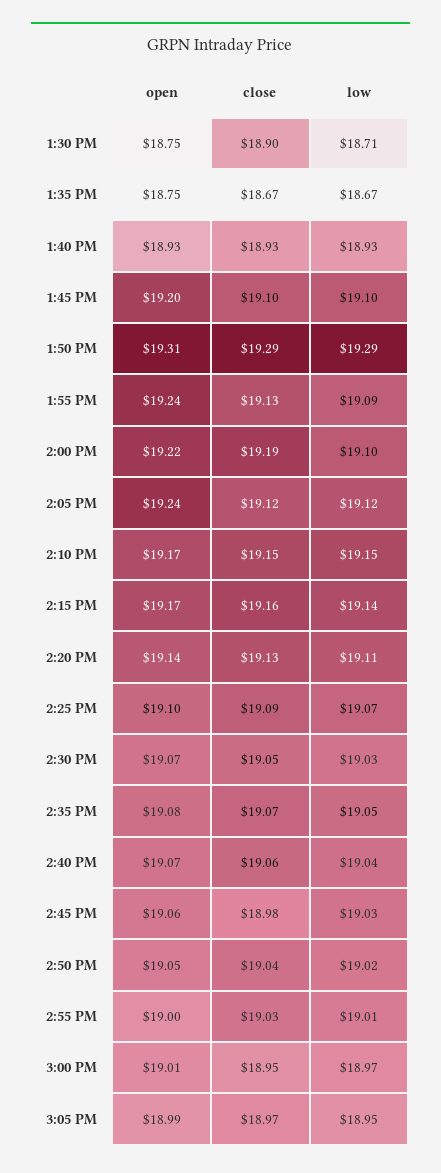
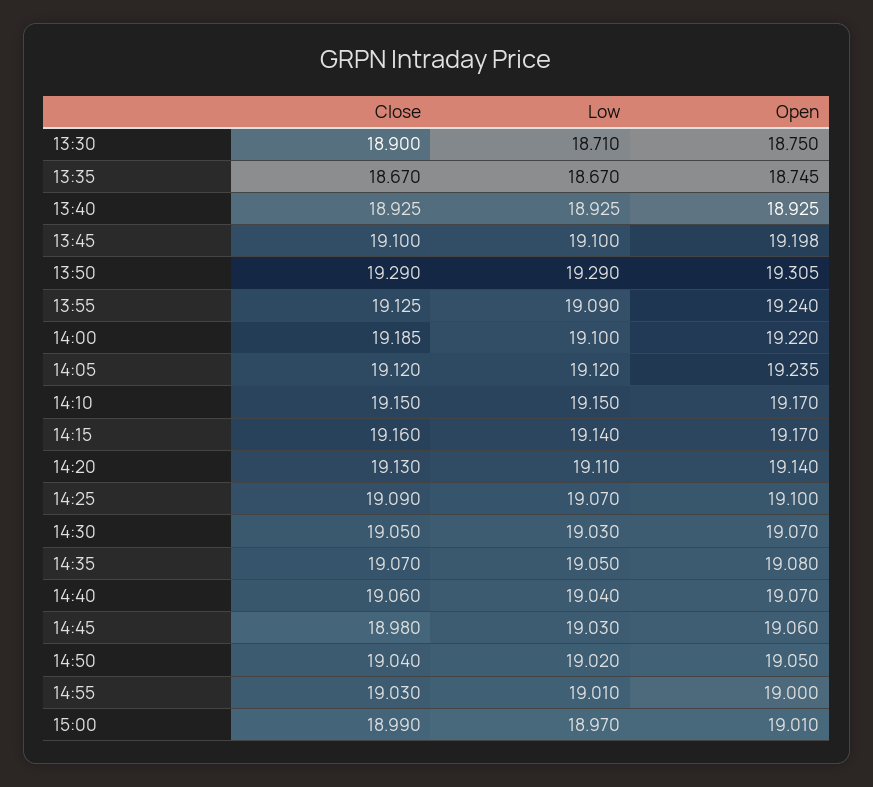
close, 3:00 PM: 18.95 -> 18.99
open, 3:05 PM: 18.99 -> none
close, 3:05 PM: 18.97 -> none
low, 3:05 PM: 18.95 -> none

